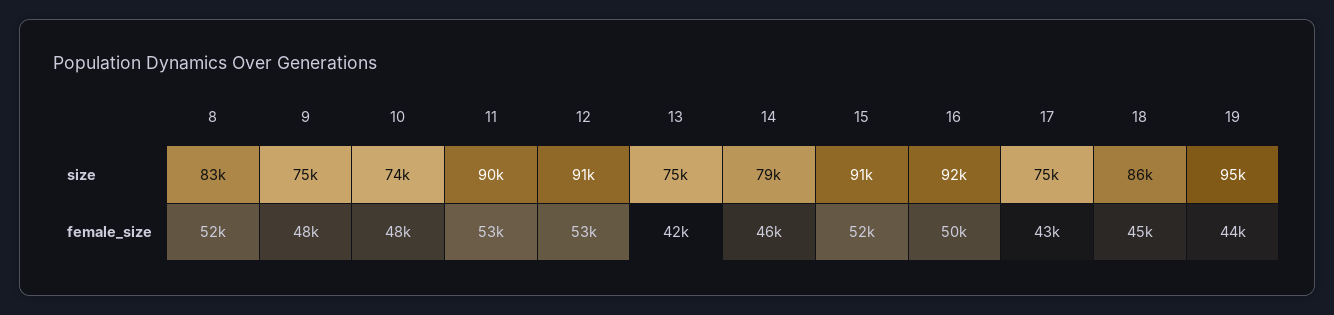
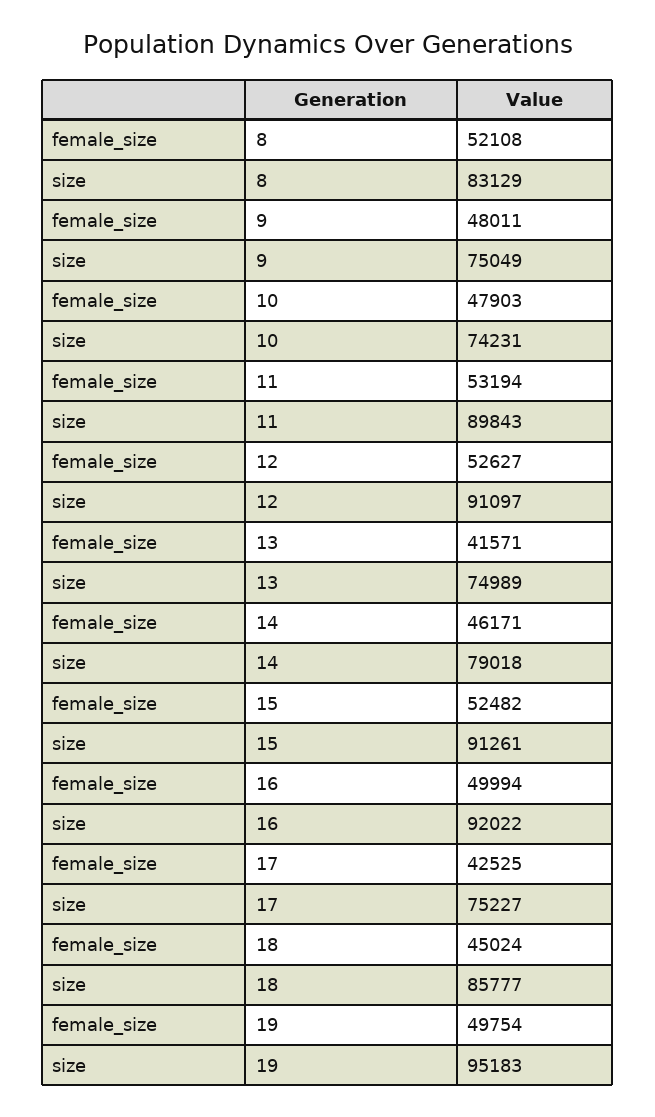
19, female_size: 44000 -> 49754

